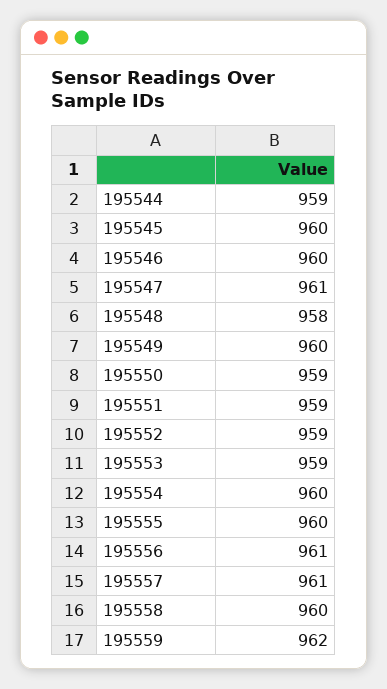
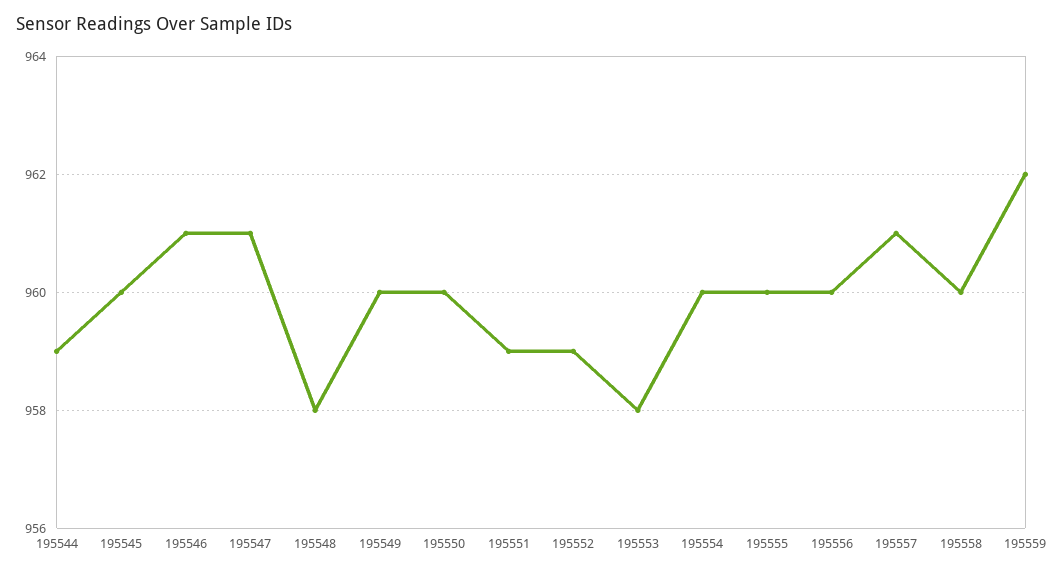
195546: 960 -> 961
195550: 959 -> 960
195553: 959 -> 958
195556: 961 -> 960

